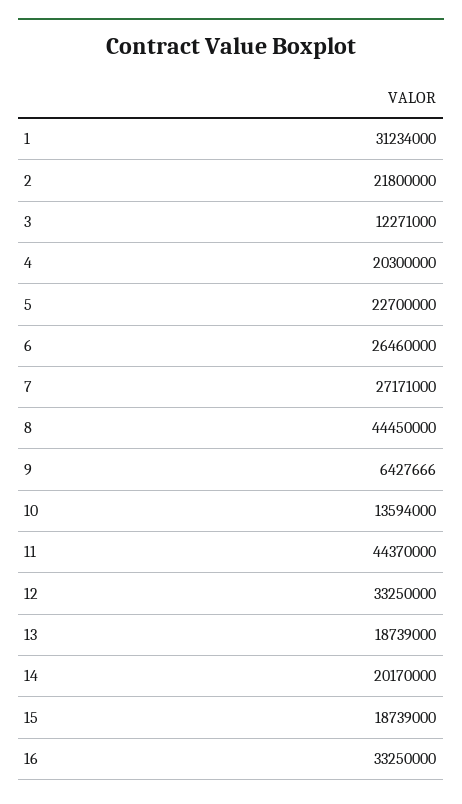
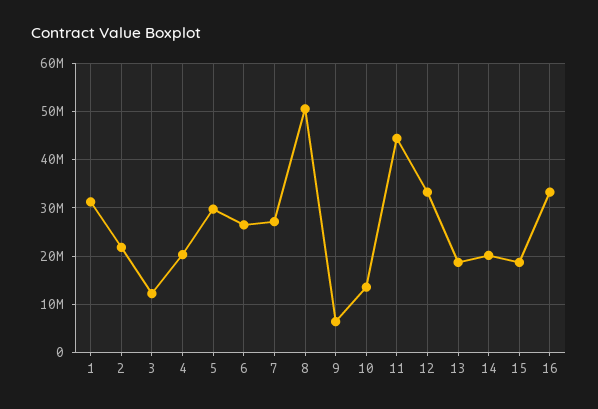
5: 22700000 -> 30000000
8: 44450000 -> 50000000

